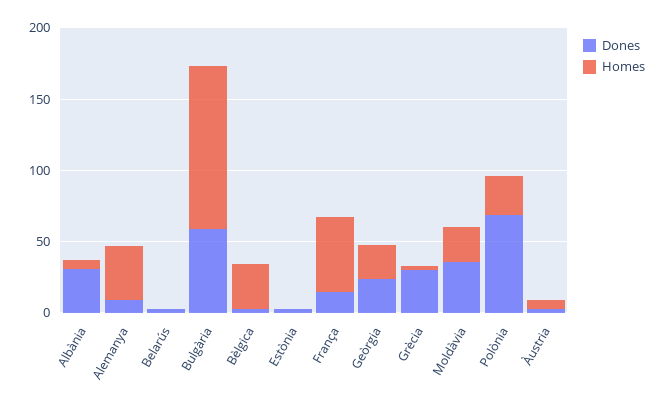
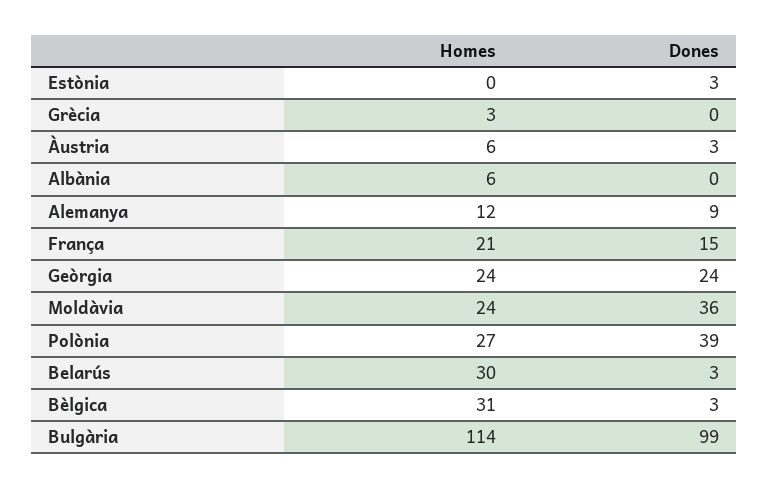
Dones, Albània: 30 -> 0
Homes, Alemanya: 40 -> 12
Homes, Belarús: 0 -> 30
Dones, Bulgària: 60 -> 99
Homes, França: 50 -> 21
Dones, Grècia: 30 -> 0
Dones, Polònia: 70 -> 39

